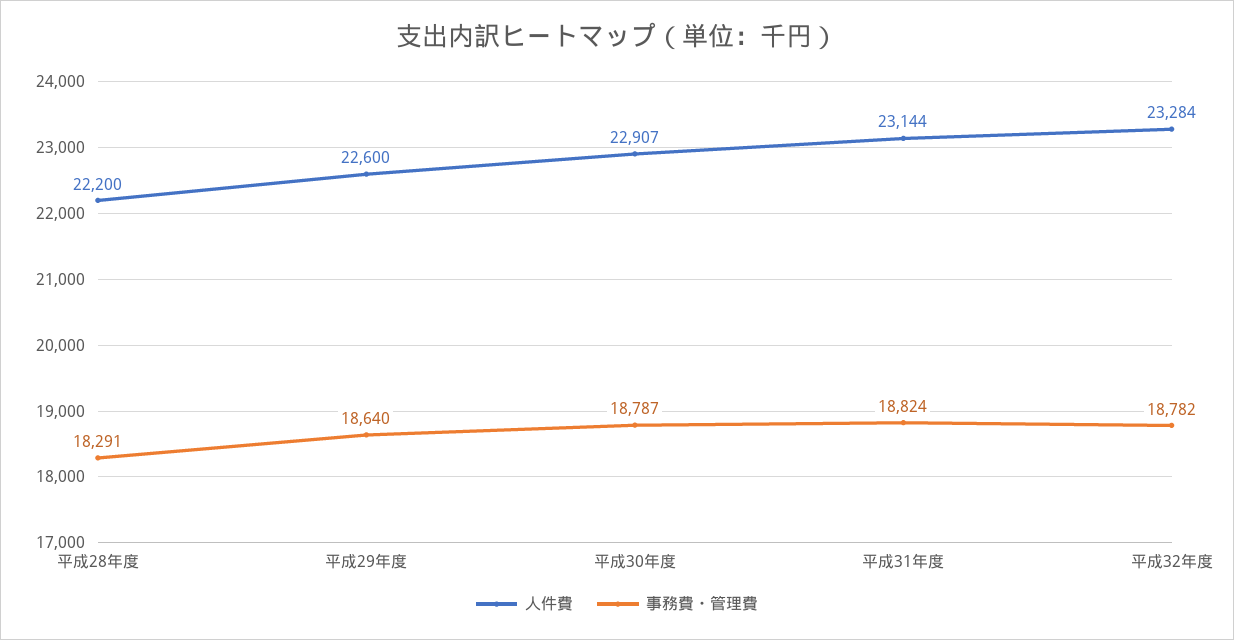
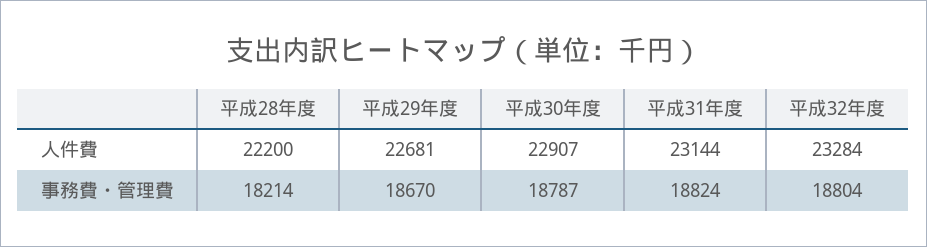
事務費・管理費, 平成28年度: 18291 -> 18214
人件費, 平成29年度: 22600 -> 22681
事務費・管理費, 平成29年度: 18640 -> 18670
事務費・管理費, 平成32年度: 18782 -> 18804

